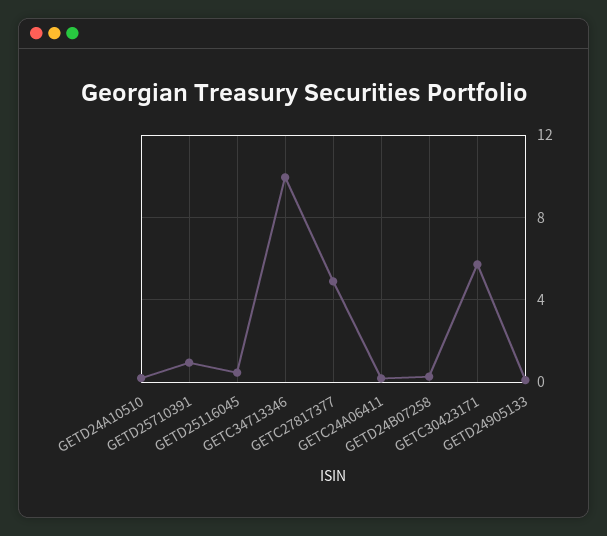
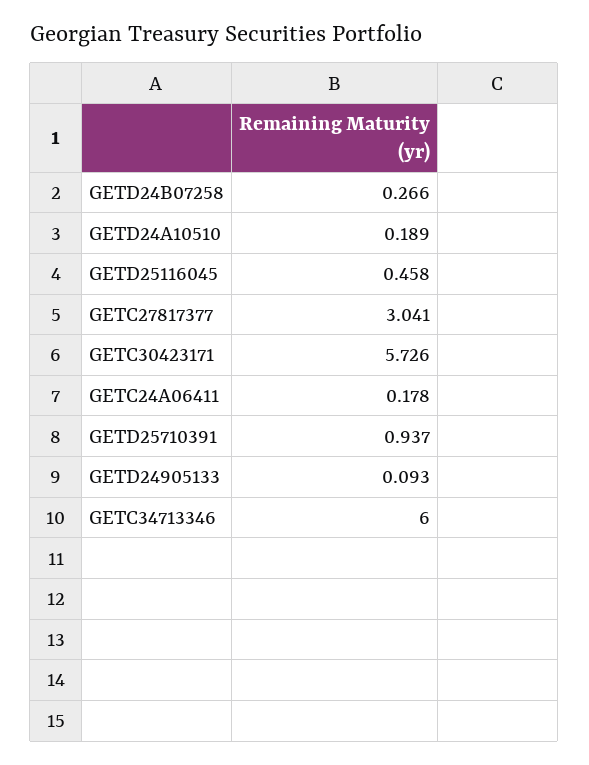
GETC34713346: 10 -> 6
GETC27817377: 5 -> 3.041

